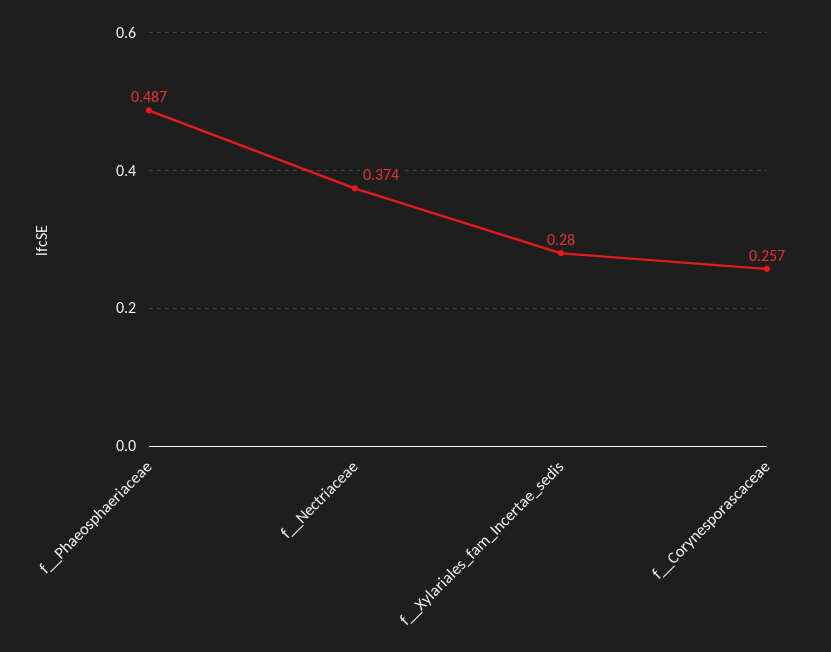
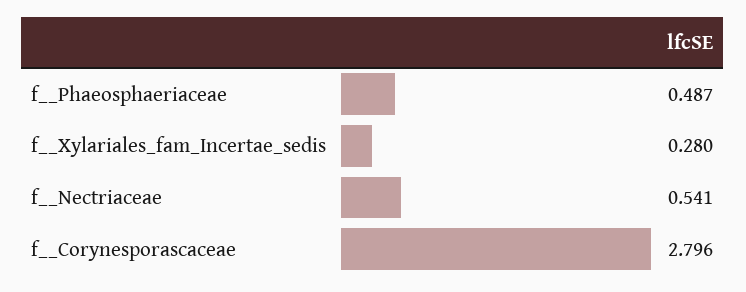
f__Nectriaceae: 0.374 -> 0.541
f__Corynesporascaceae: 0.257 -> 2.796

